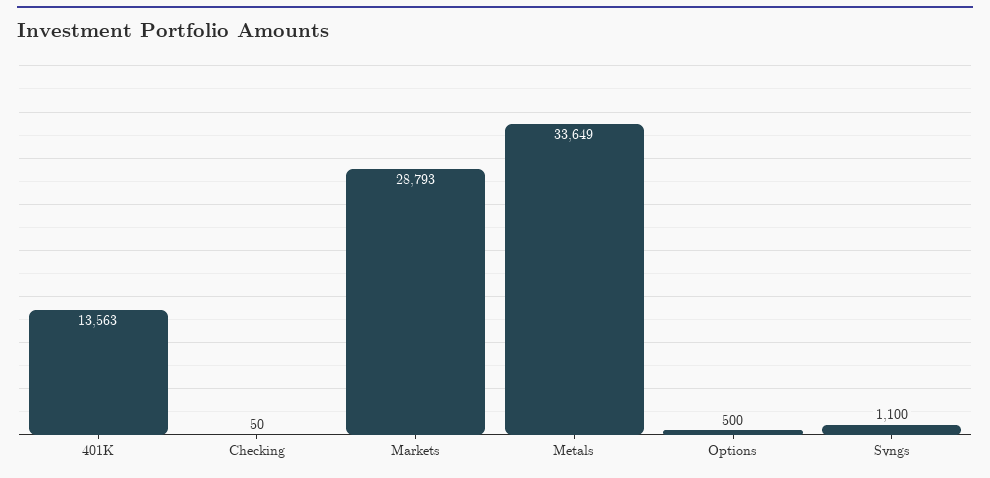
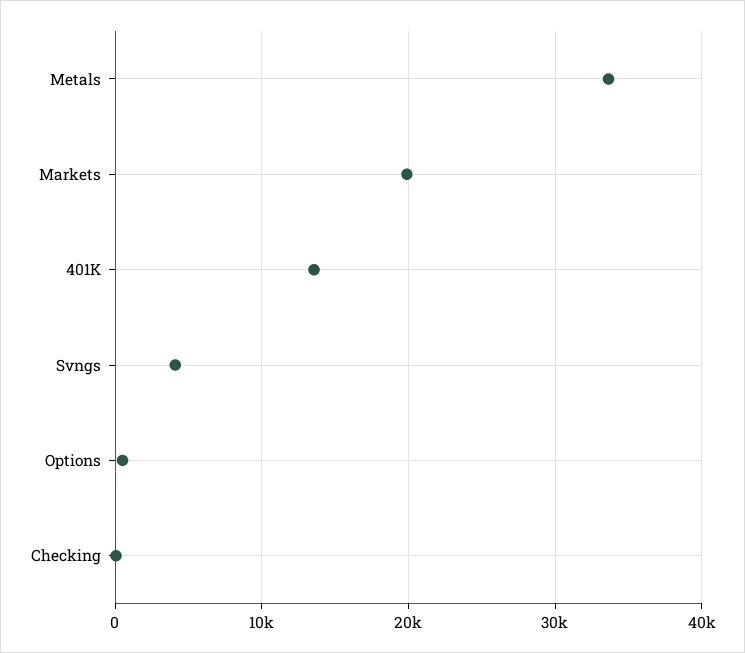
Markets: 28793 -> 20000
Svngs: 1100 -> 4000

